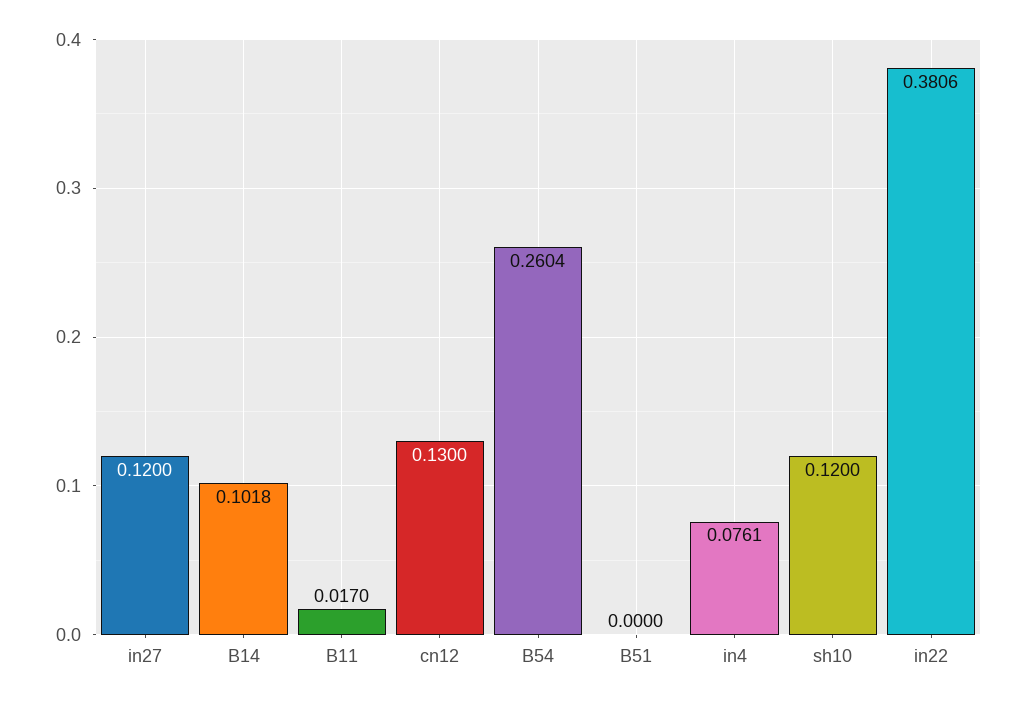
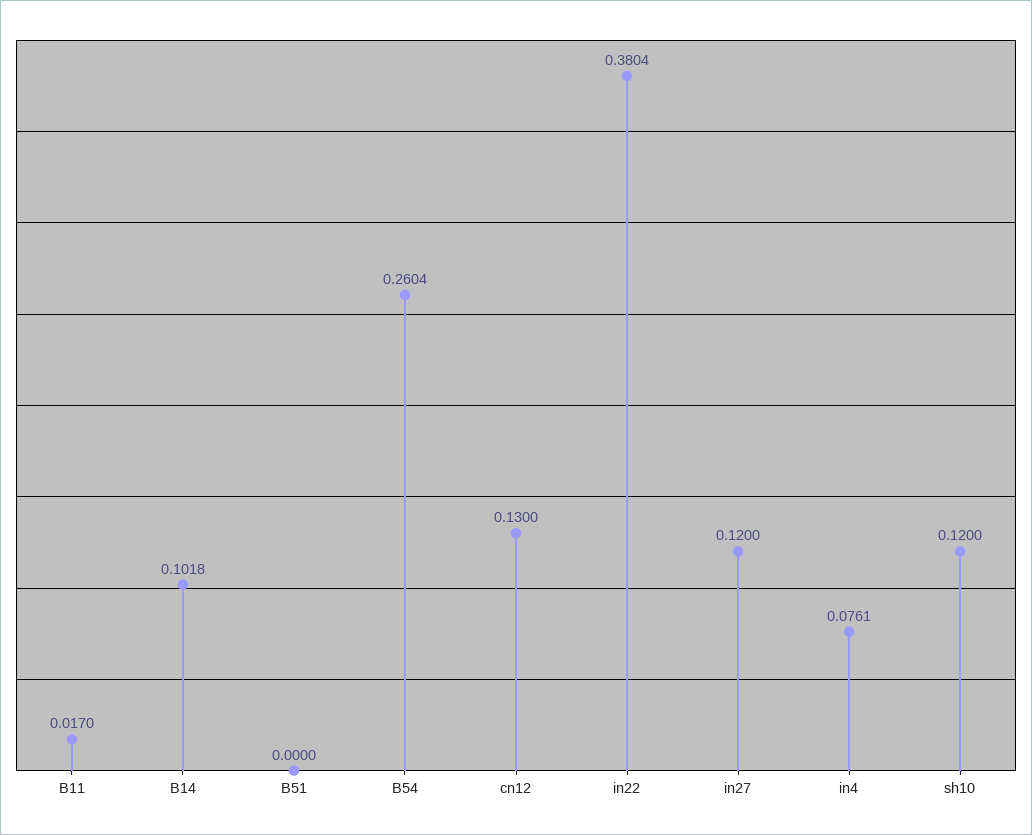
in22: 0.3806 -> 0.3804

